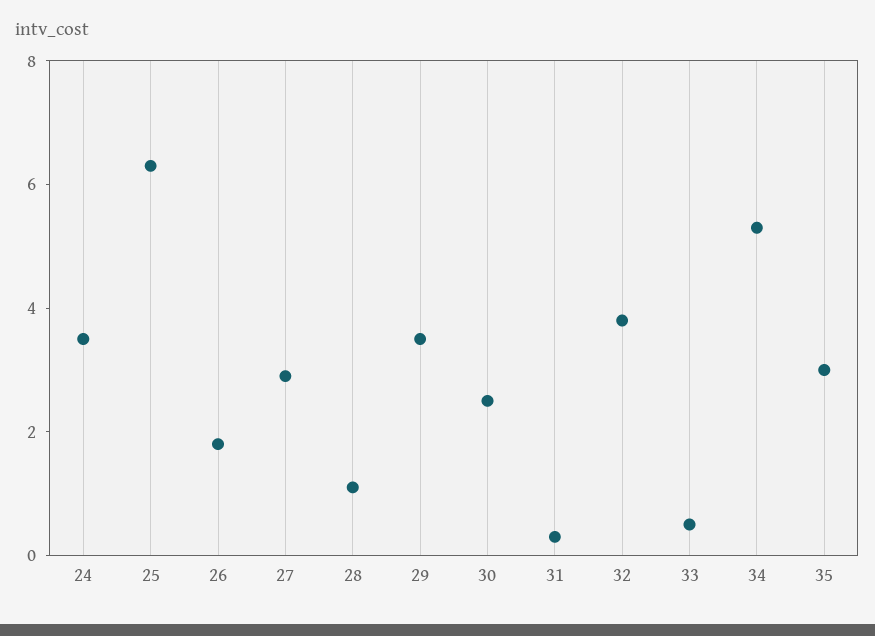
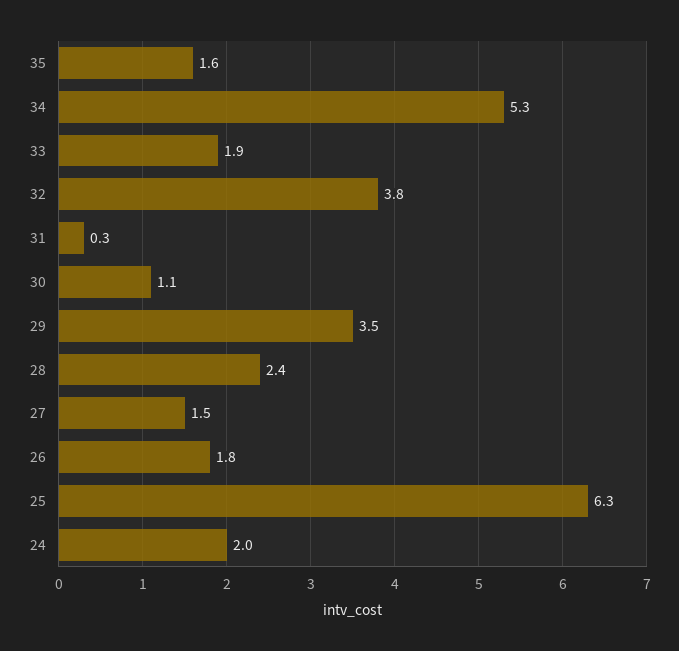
24: 3.5 -> 2
27: 3 -> 1.5
28: 1 -> 2.4
30: 2.5 -> 1.1
33: 0.5 -> 1.9
35: 3 -> 1.6

